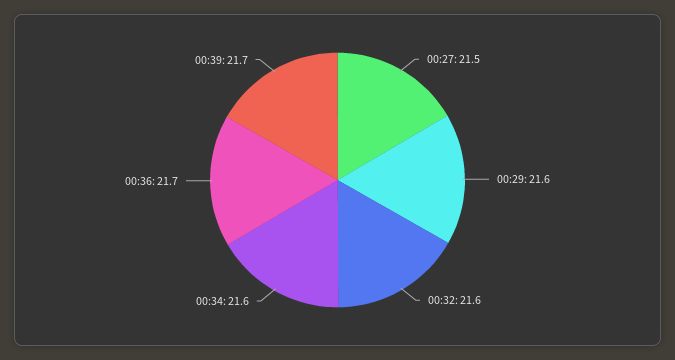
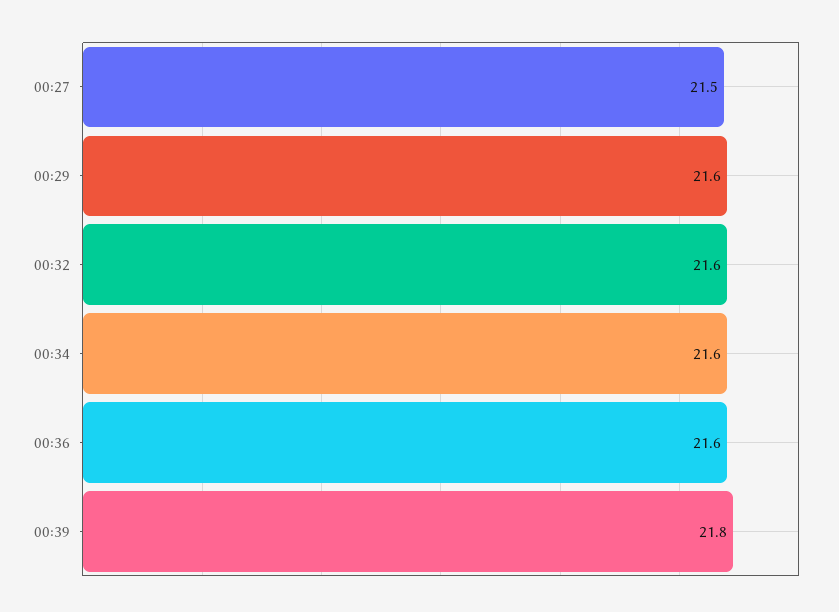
00:36: 21.7 -> 21.6
00:39: 21.7 -> 21.8

